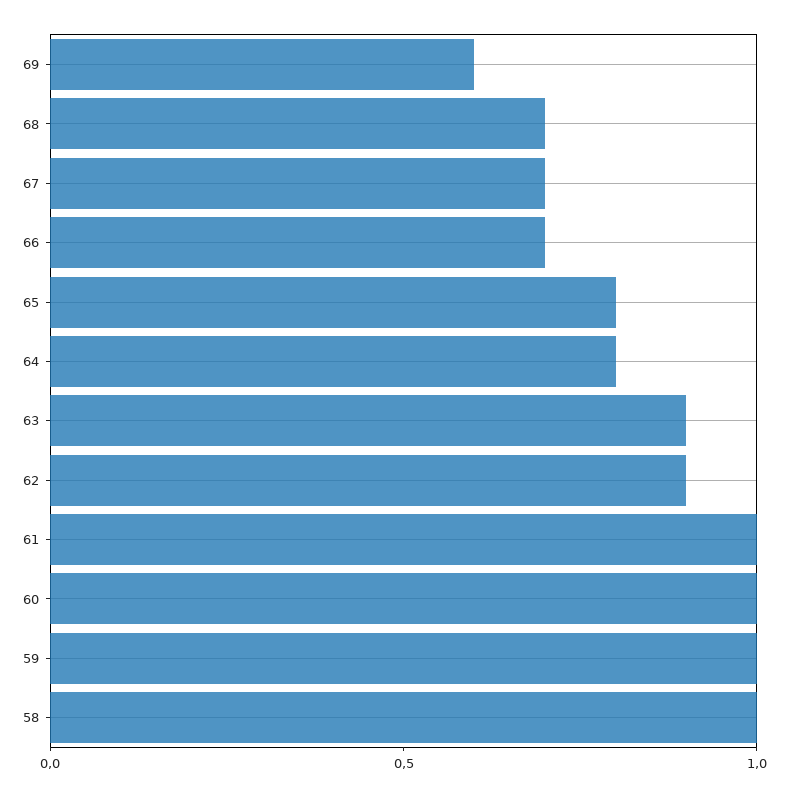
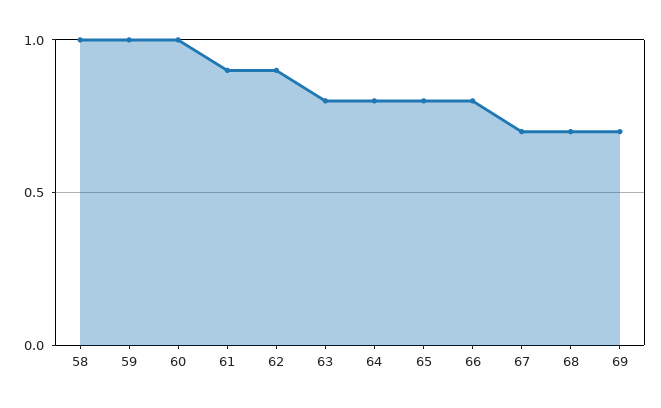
69: 0.6 -> 0.7
66: 0.7 -> 0.8
63: 0.9 -> 0.8
61: 1 -> 0.9

